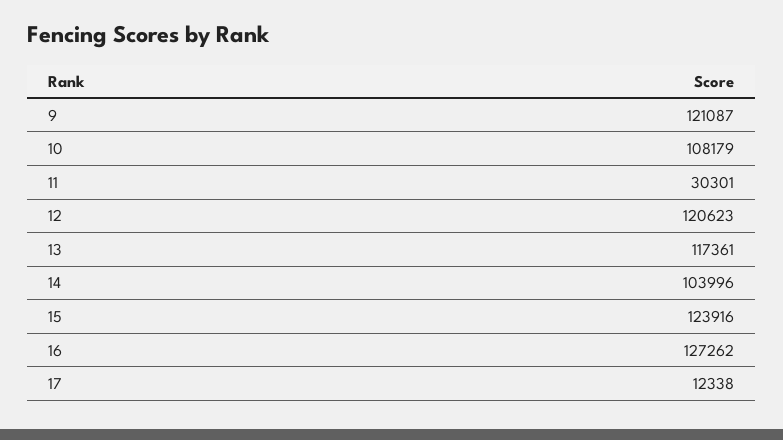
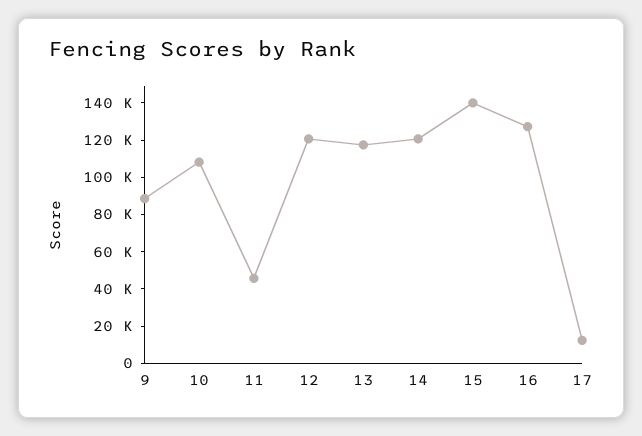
9: 121087 -> 90000
11: 30301 -> 45000
14: 103996 -> 120000
15: 123916 -> 140000

